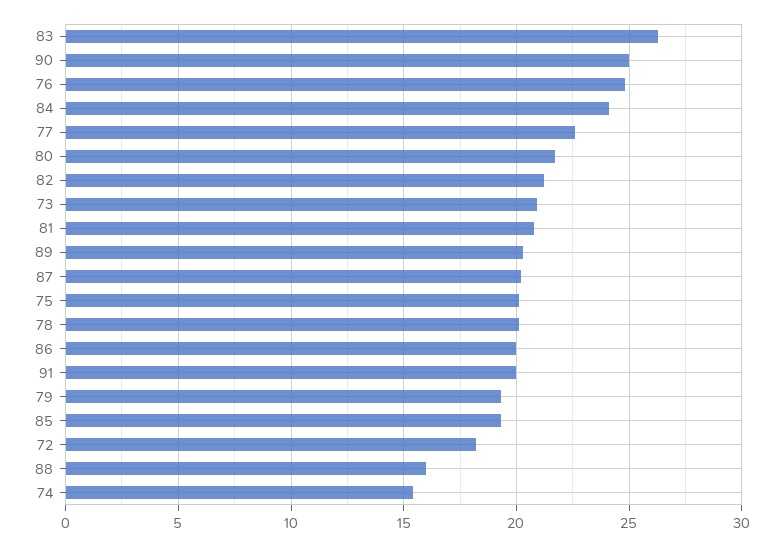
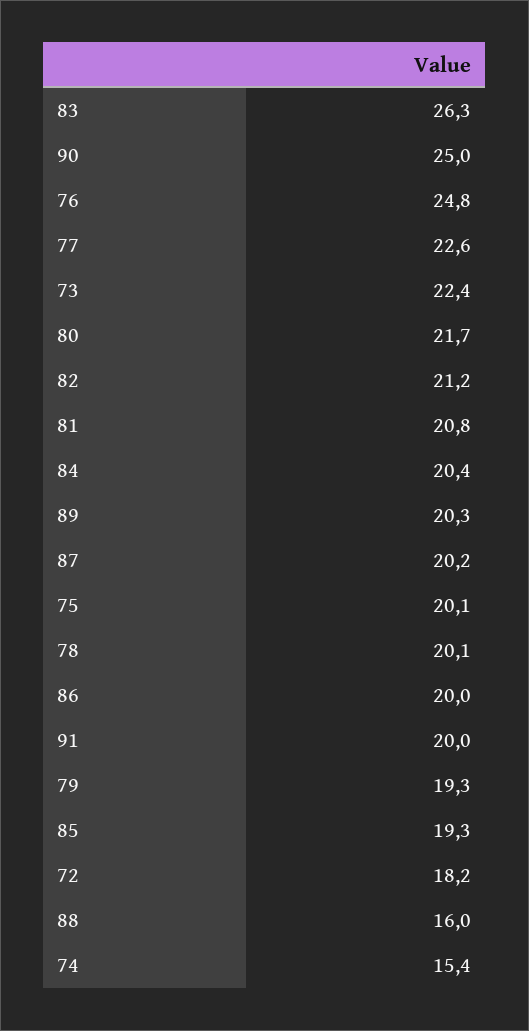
84: 24 -> 20.4
73: 21 -> 22.4

